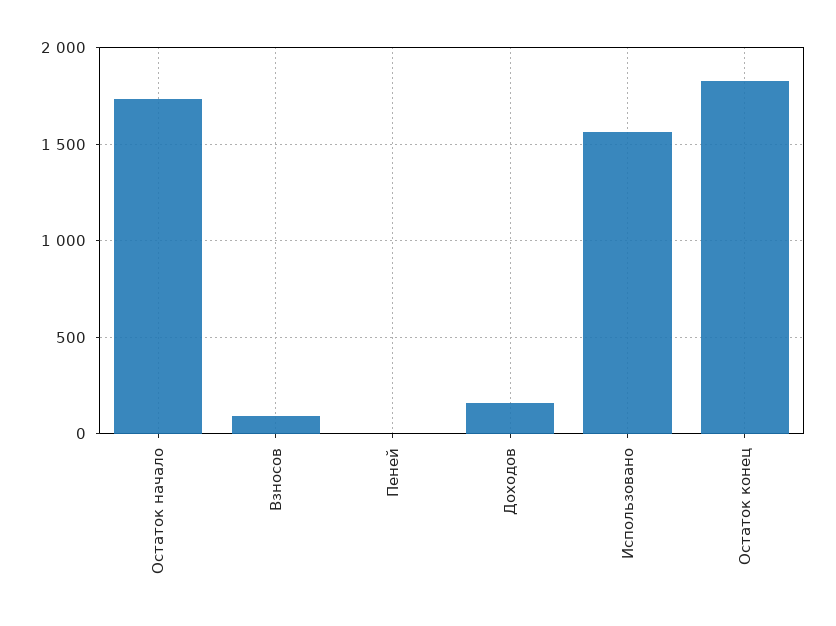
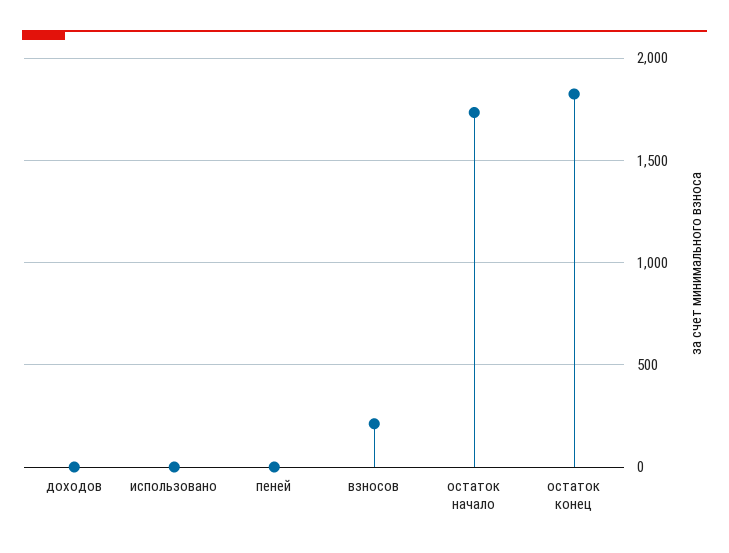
Взносов: 100 -> 200
Доходов: 150 -> 0
Использовано: 1550 -> 0

